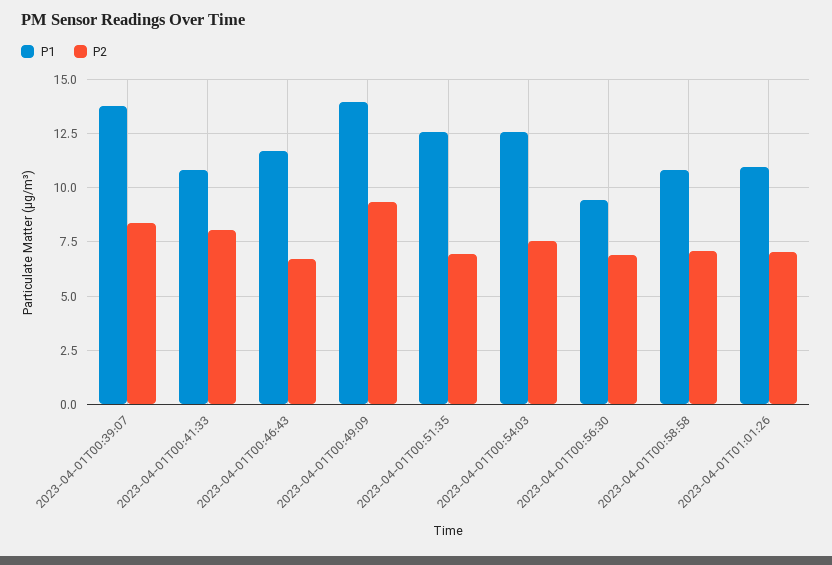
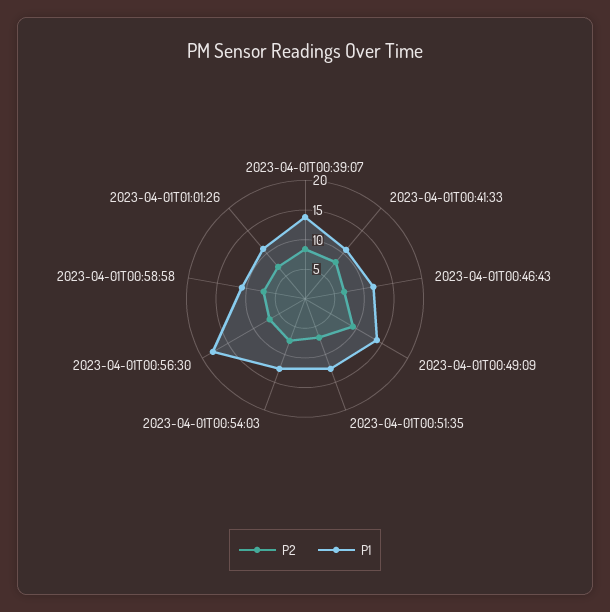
P1, 2023-04-01T00:56:30: 9.5 -> 17.5

